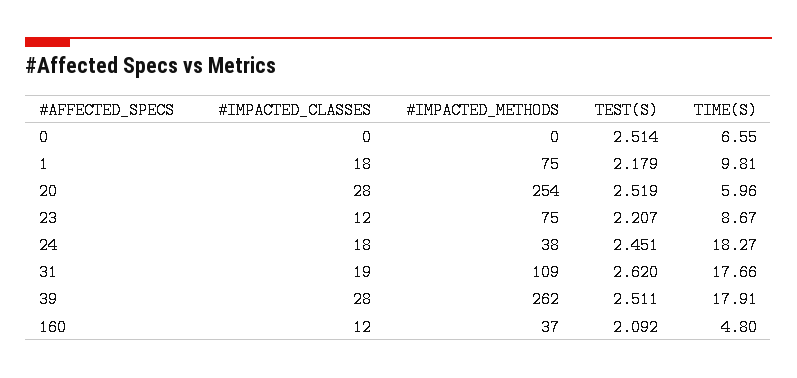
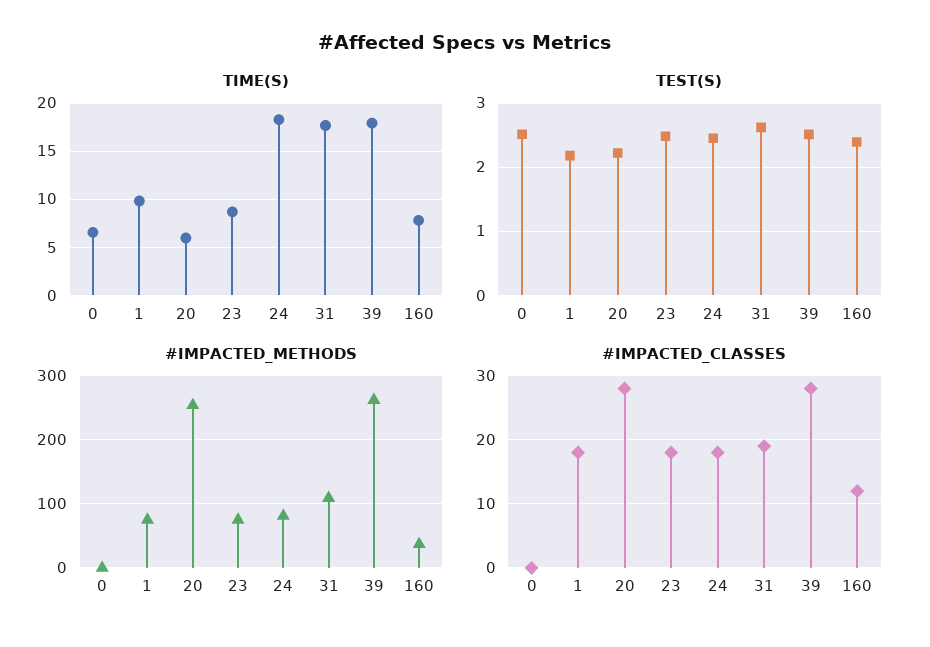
TEST(S), 20: 2.519 -> 2.2
#IMPACTED_CLASSES, 23: 12 -> 18
TEST(S), 23: 2.207 -> 2.5
#IMPACTED_METHODS, 24: 38 -> 80
TEST(S), 160: 2.092 -> 2.4
TIME(S), 160: 4.8 -> 8

